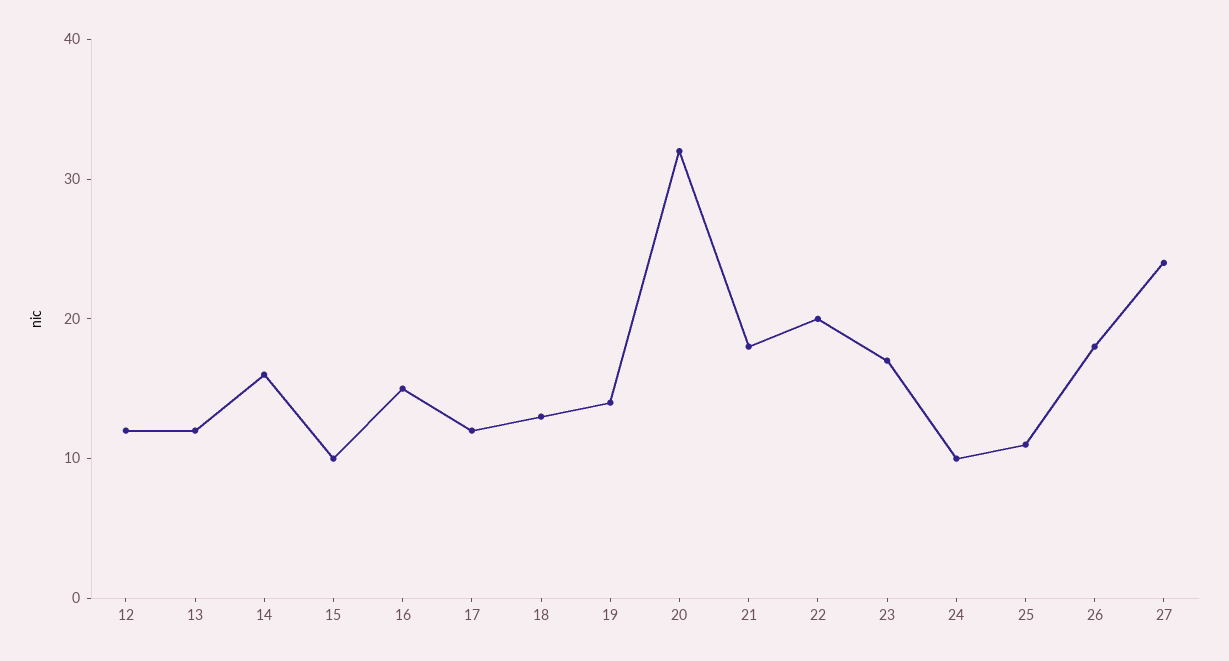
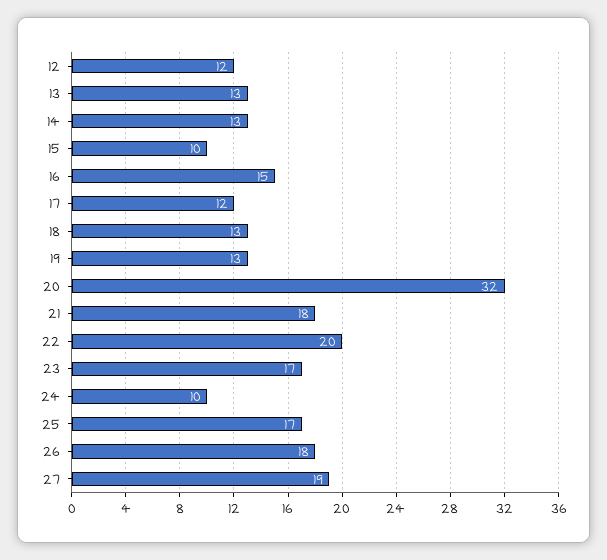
13: 12 -> 13
14: 16 -> 13
19: 14 -> 13
25: 11 -> 17
27: 24 -> 19

